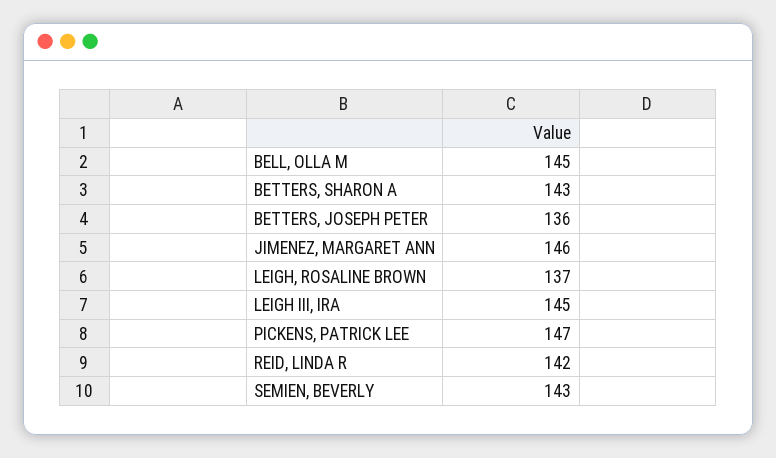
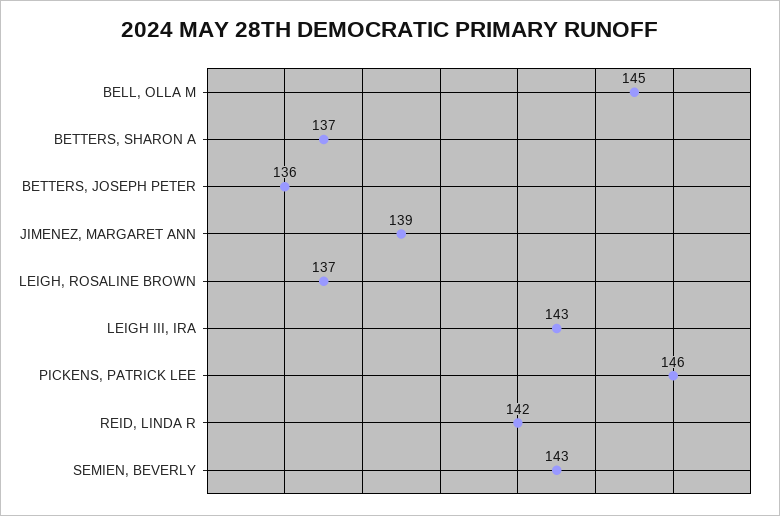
BETTERS, SHARON A: 143 -> 137
JIMENEZ, MARGARET ANN: 146 -> 139
LEIGH III, IRA: 145 -> 143
PICKENS, PATRICK LEE: 147 -> 146

